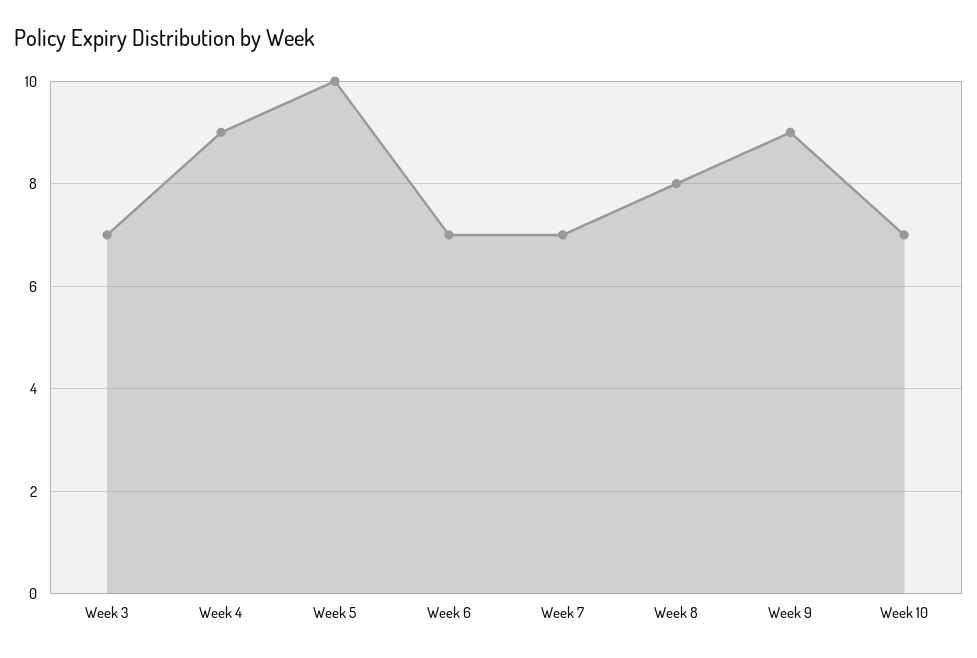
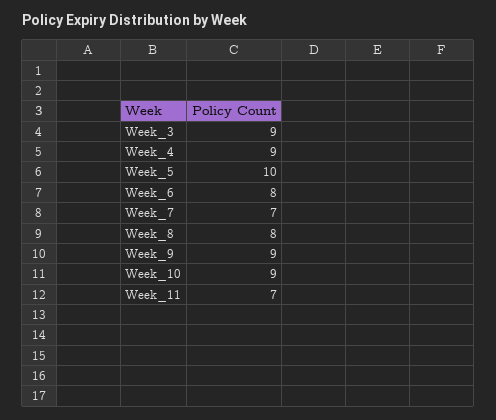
Week 3: 7 -> 9
Week 6: 7 -> 8
Week 10: 7 -> 9
Week_11: none -> 7

